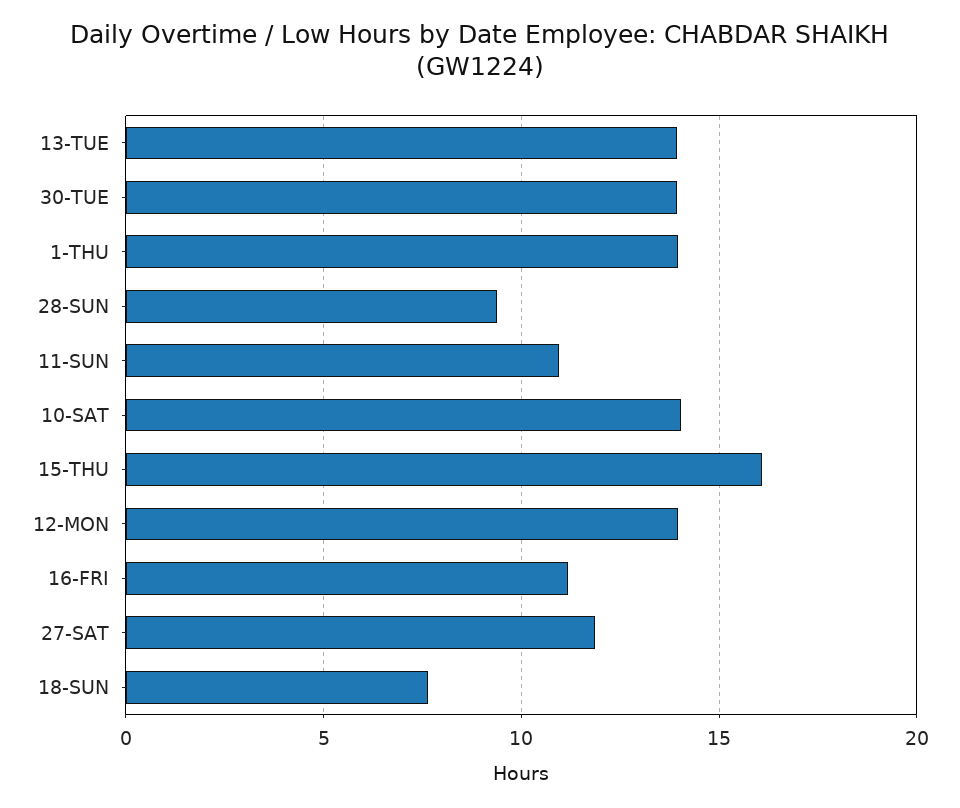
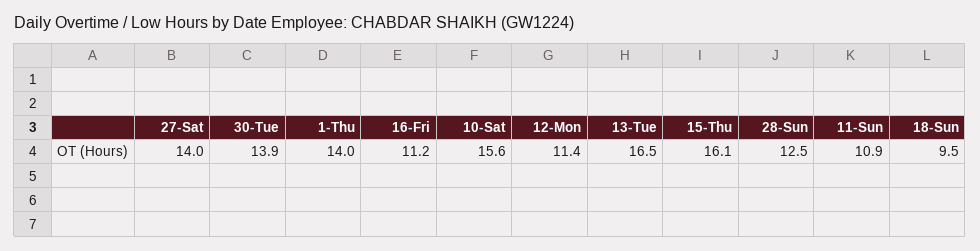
13-TUE: 14 -> 16.5
28-SUN: 9.5 -> 12.5
10-SAT: 14 -> 15.6
12-MON: 14 -> 11.4
27-SAT: 12 -> 14
18-SUN: 7.5 -> 9.5

